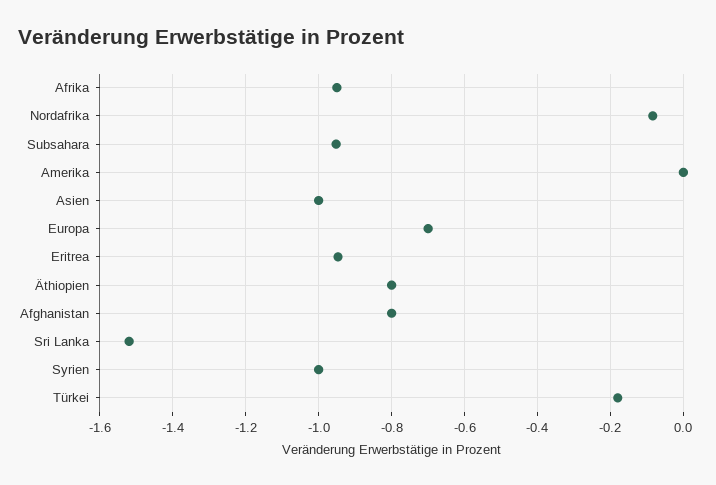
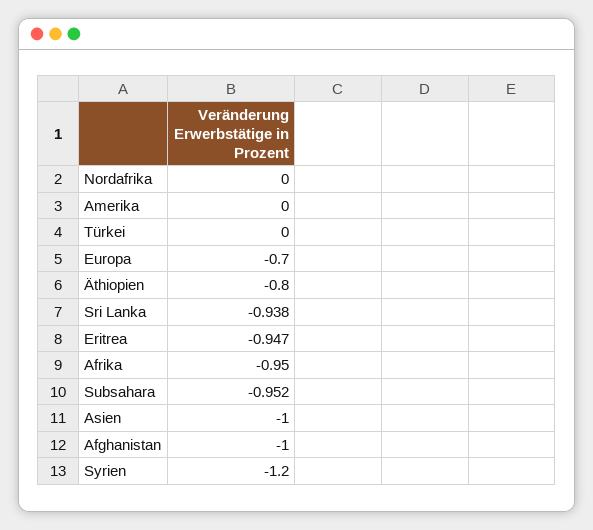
Nordafrika: -0.08 -> 0
Afghanistan: -0.8 -> -1
Sri Lanka: -1.52 -> -0.938
Syrien: -1 -> -1.2
Türkei: -0.18 -> 0

